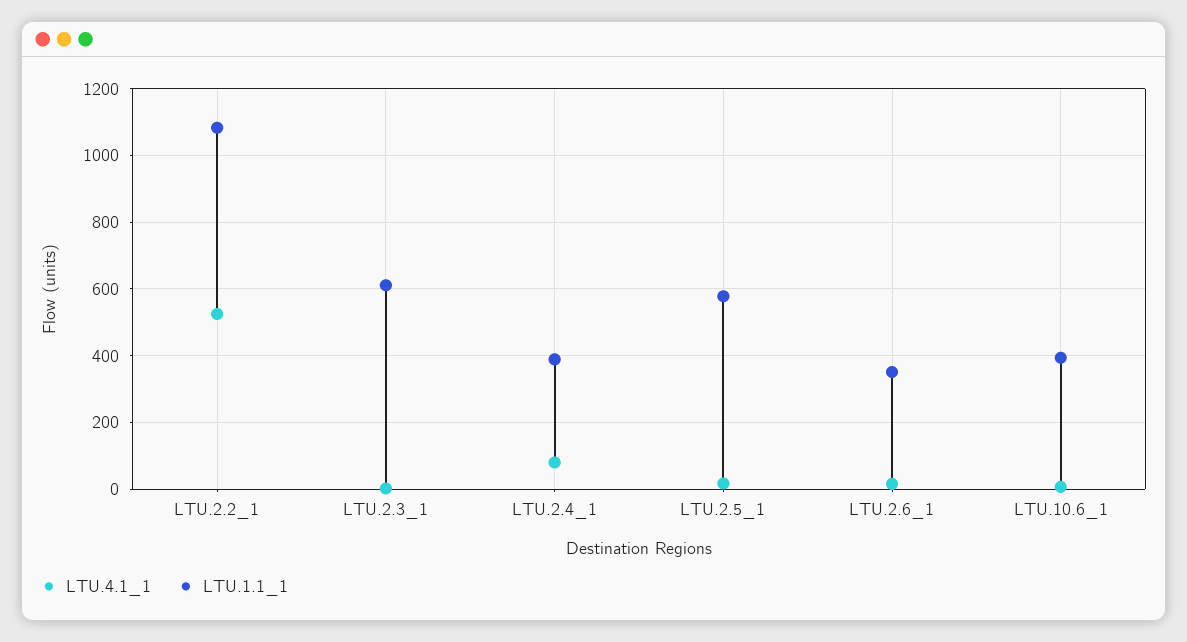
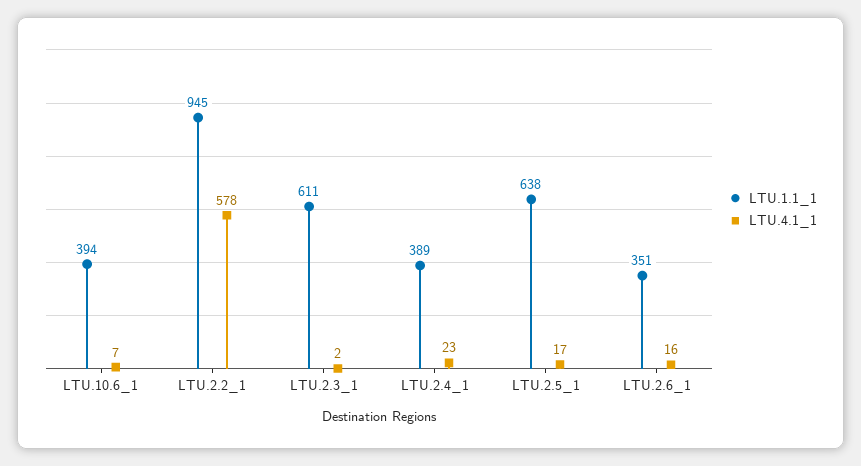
LTU.4.1_1, LTU.2.2_1: 520 -> 578
LTU.1.1_1, LTU.2.2_1: 1080 -> 945
LTU.4.1_1, LTU.2.4_1: 80 -> 23
LTU.1.1_1, LTU.2.5_1: 580 -> 638

